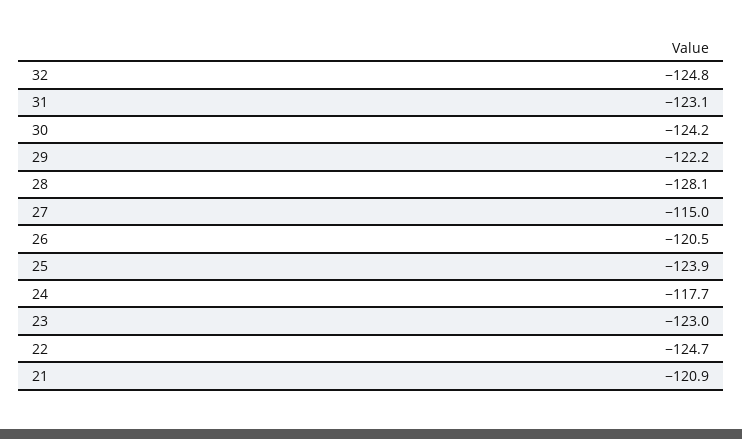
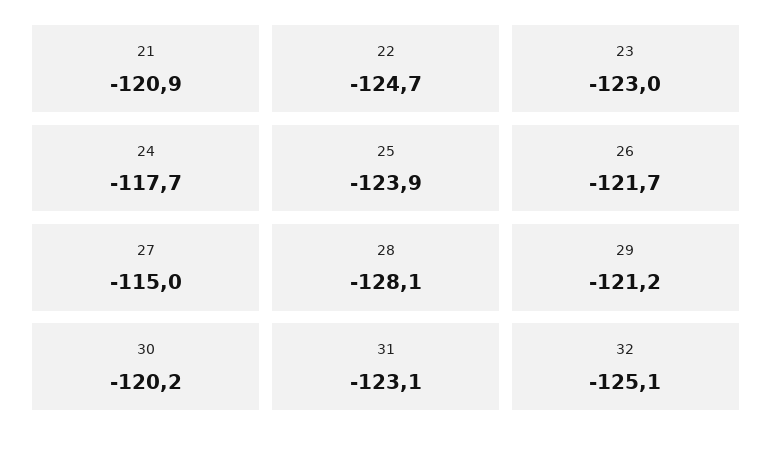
32: -124.8 -> -125.1
30: -124.2 -> -120.2
29: -122.2 -> -121.2
26: -120.5 -> -121.7

